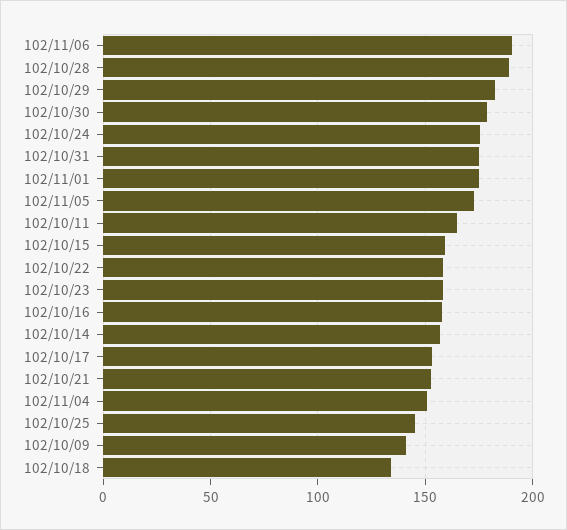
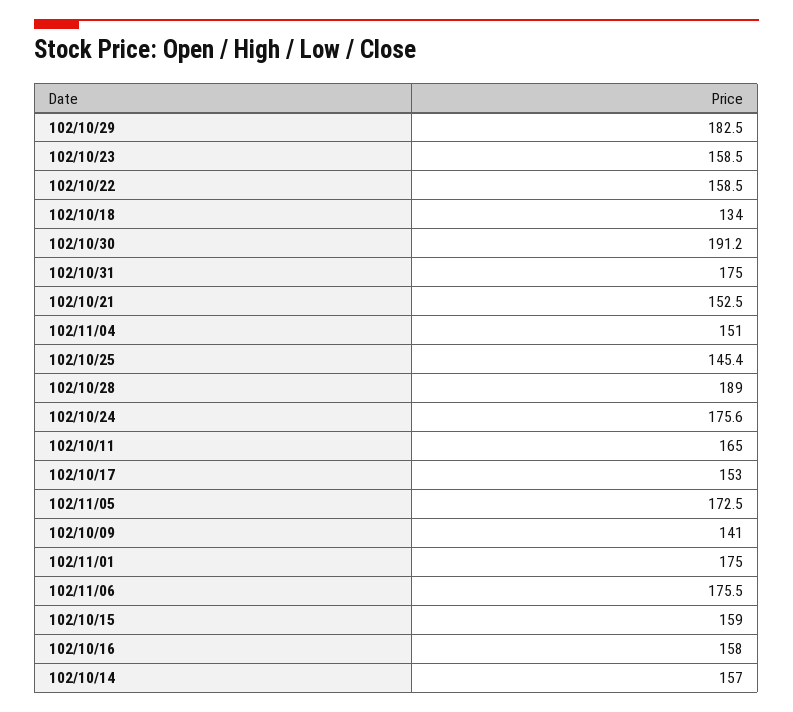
102/11/06: 190 -> 175.5
102/10/30: 180 -> 191.2

